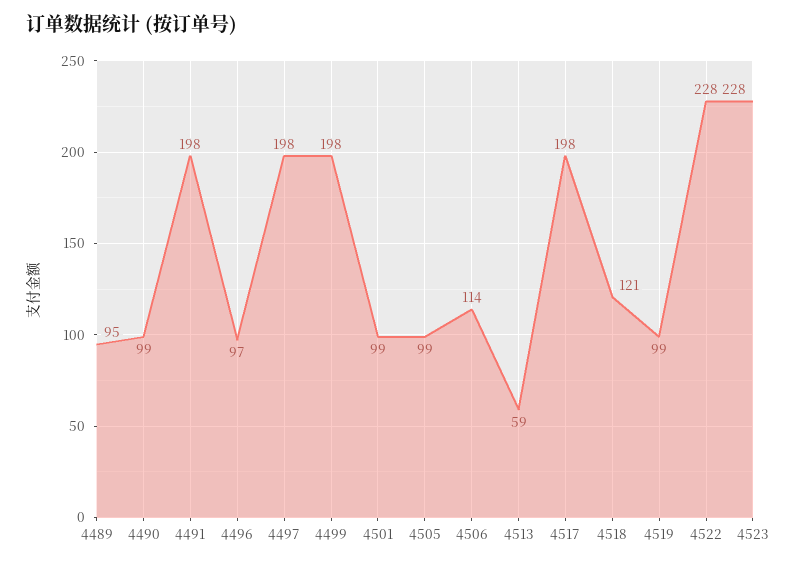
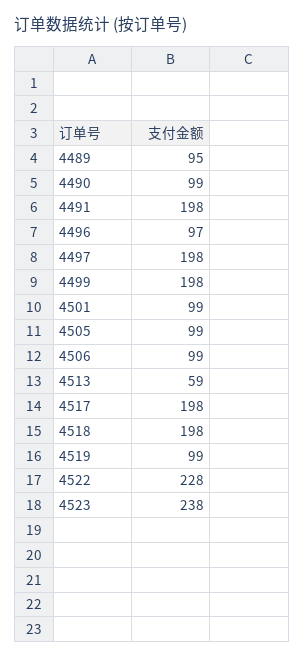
4506: 114 -> 99
4518: 121 -> 198
4523: 228 -> 238

